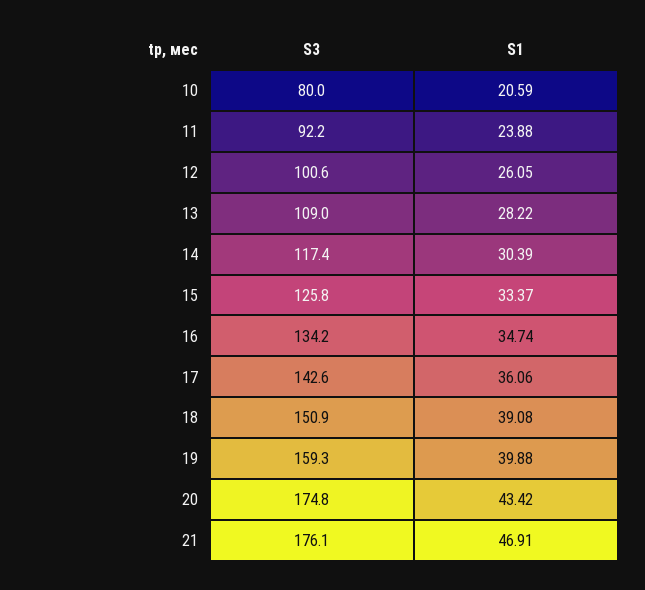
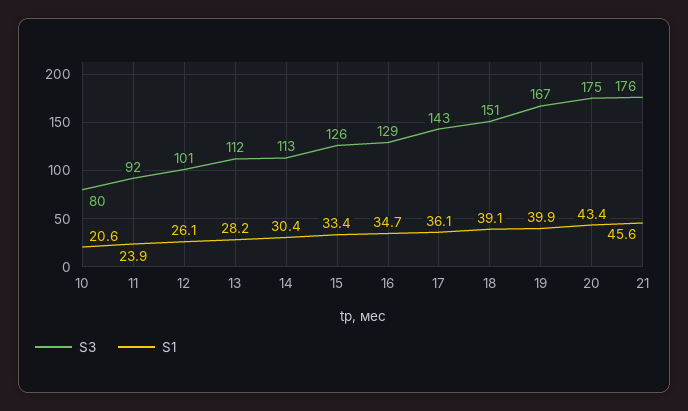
S3, 13: 109 -> 112
S3, 14: 117.4 -> 113
S3, 16: 134.2 -> 129
S3, 19: 159.3 -> 167
S1, 21: 46.91 -> 45.6

